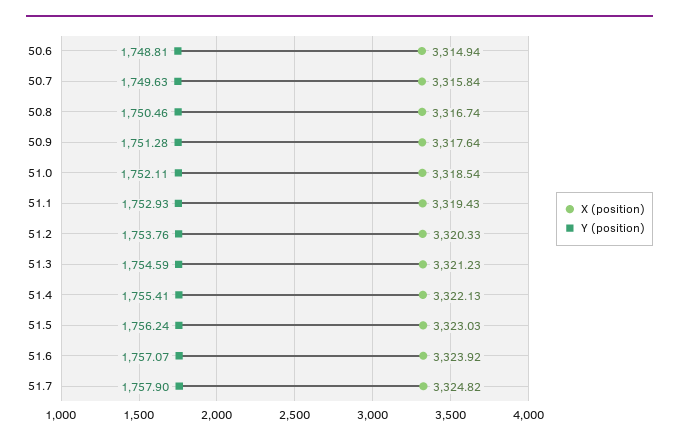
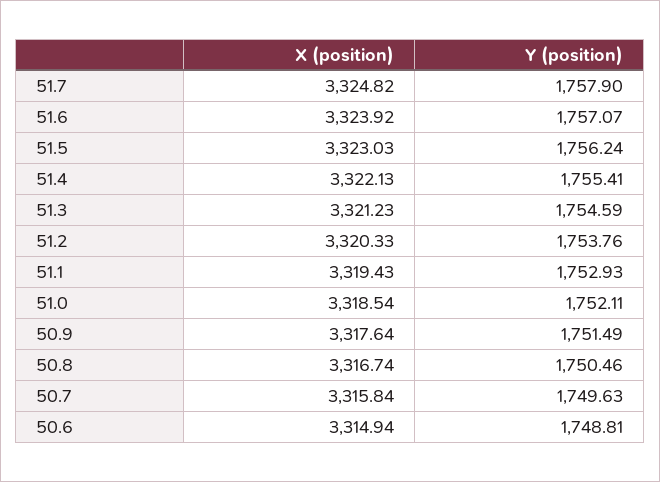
Y (position), 50.9: 1751.28 -> 1751.49

